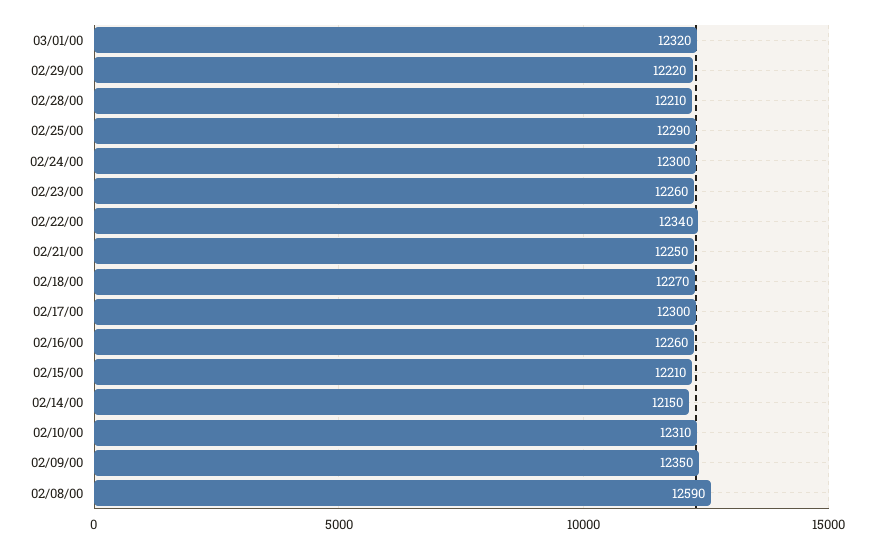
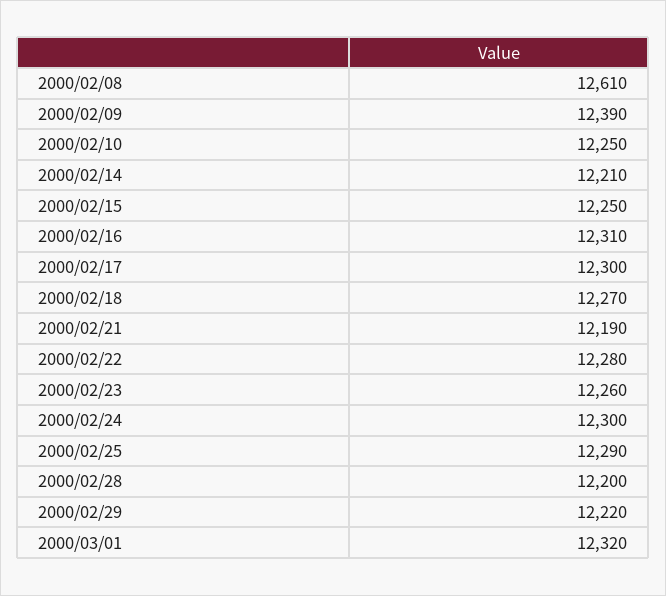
02/28/00: 12210 -> 12200
02/22/00: 12340 -> 12280
02/21/00: 12250 -> 12190
02/16/00: 12260 -> 12310
02/15/00: 12210 -> 12250
02/14/00: 12150 -> 12210
02/10/00: 12310 -> 12250
02/09/00: 12350 -> 12390
02/08/00: 12590 -> 12610

